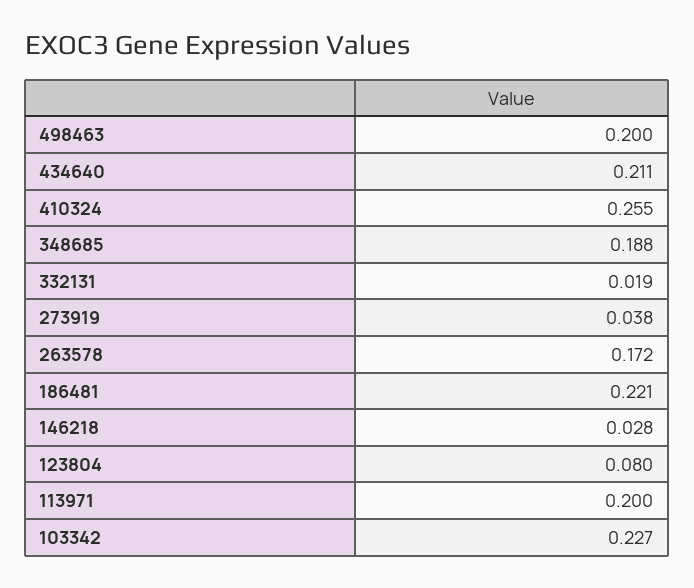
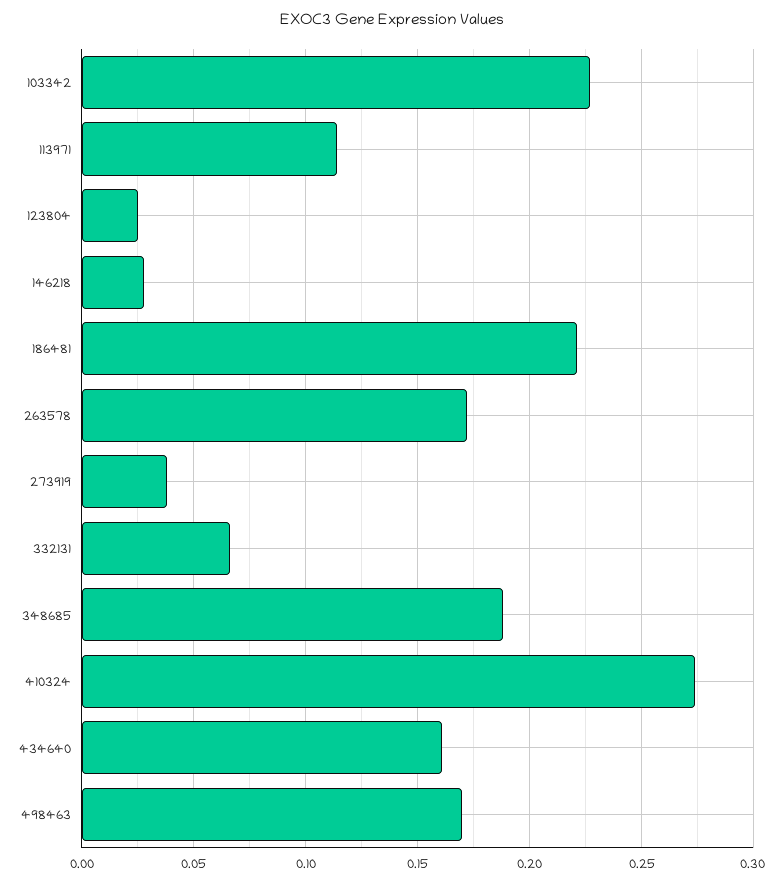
498463: 0.2 -> 0.17
434640: 0.211 -> 0.16
410324: 0.255 -> 0.275
332131: 0.019 -> 0.065
123804: 0.08 -> 0.025
113971: 0.2 -> 0.115

